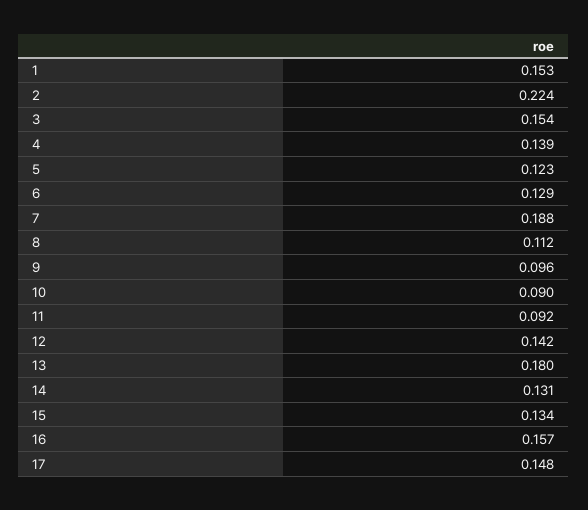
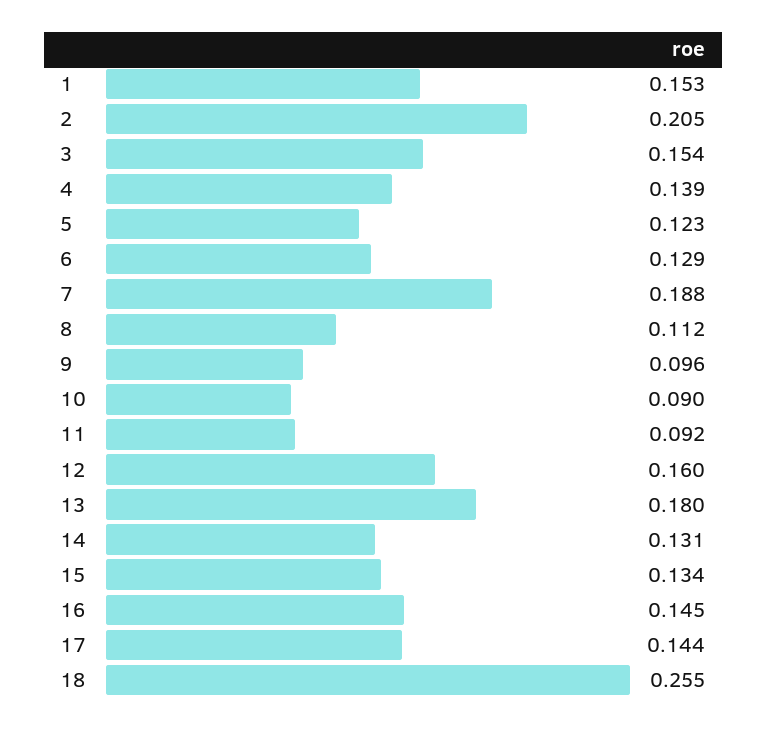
2: 0.224 -> 0.205
12: 0.142 -> 0.16
16: 0.157 -> 0.145
17: 0.148 -> 0.144
18: none -> 0.255

